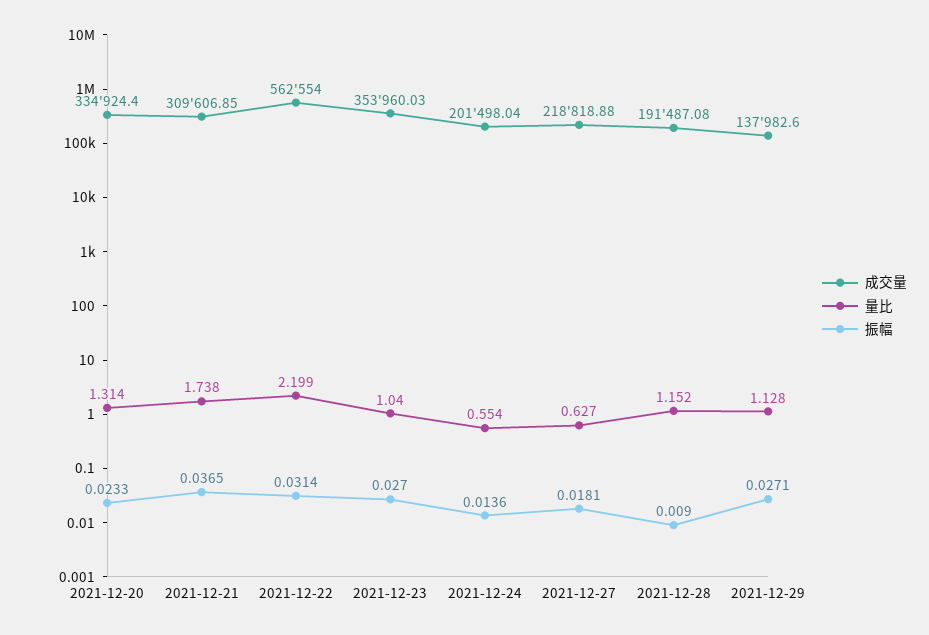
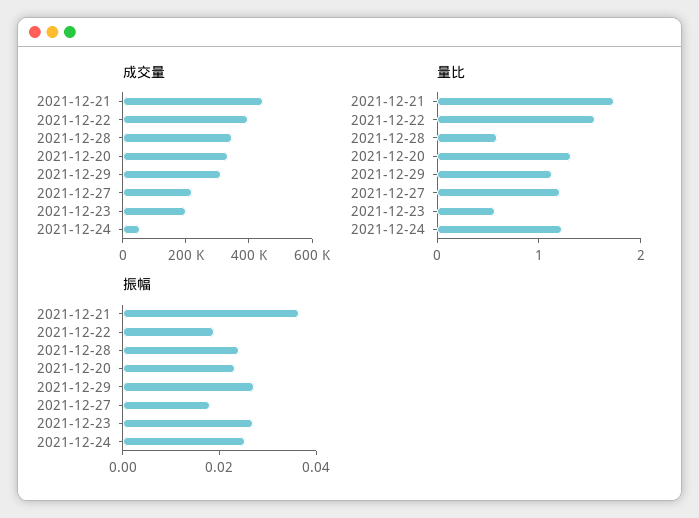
成交量, 2021-12-21: 309606.85 -> 450000
成交量, 2021-12-22: 562554 -> 400000
量比, 2021-12-22: 2.199 -> 1.6
振幅, 2021-12-22: 0.0314 -> 0.02
成交量, 2021-12-23: 353960.03 -> 200000
量比, 2021-12-23: 1.04 -> 0.6
成交量, 2021-12-24: 201498.04 -> 50000
量比, 2021-12-24: 0.554 -> 1.2
振幅, 2021-12-24: 0.0136 -> 0.025
量比, 2021-12-27: 0.627 -> 1.2
成交量, 2021-12-28: 191487.08 -> 350000
量比, 2021-12-28: 1.152 -> 0.6
振幅, 2021-12-28: 0.009 -> 0.025
成交量, 2021-12-29: 137982.6 -> 300000

